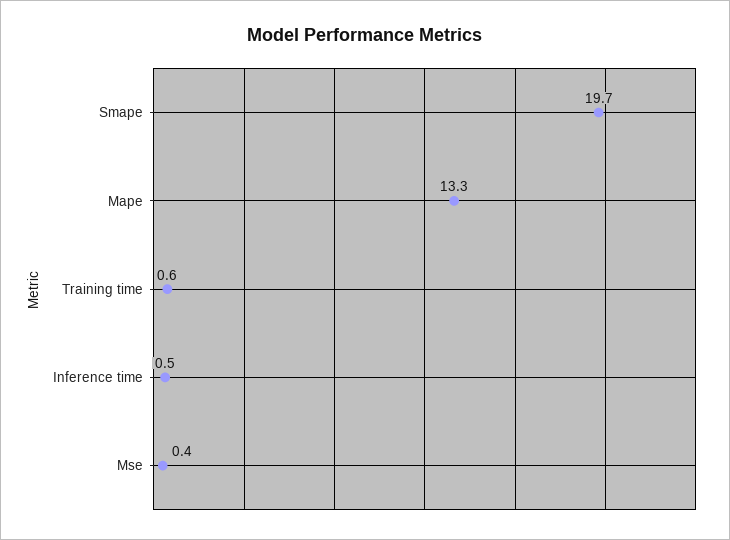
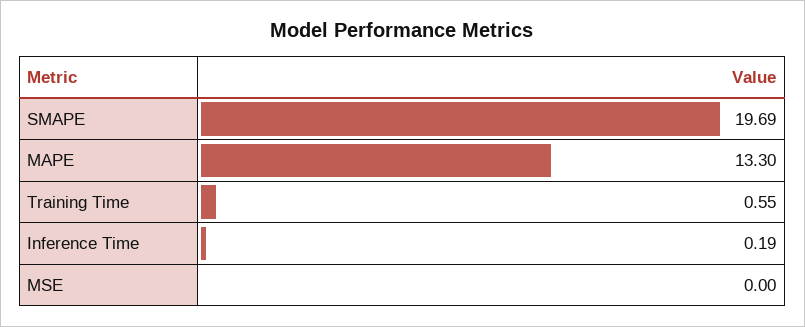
Inference time: 0.5 -> 0.19
Mse: 0.4 -> 0

